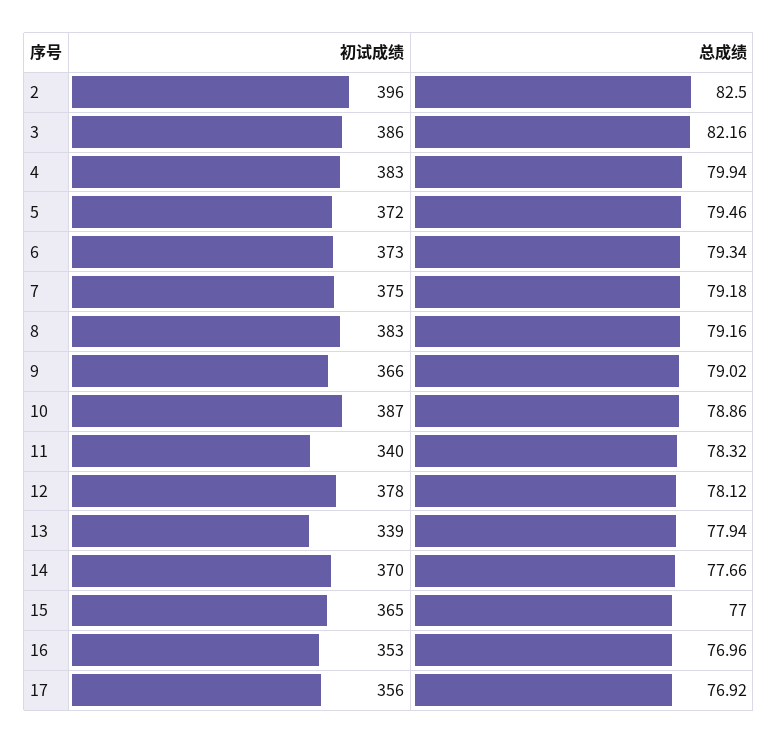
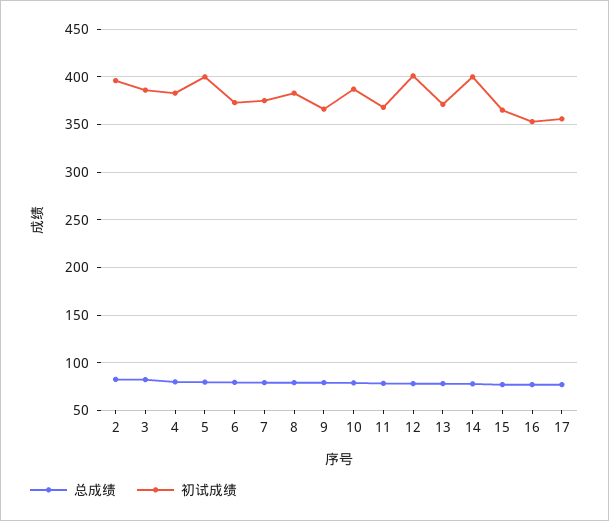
初试成绩, 5: 372 -> 400
初试成绩, 11: 340 -> 370
初试成绩, 12: 378 -> 400
初试成绩, 13: 339 -> 370
初试成绩, 14: 370 -> 400

